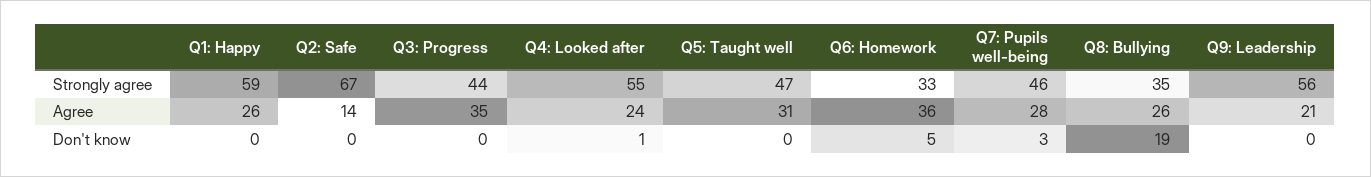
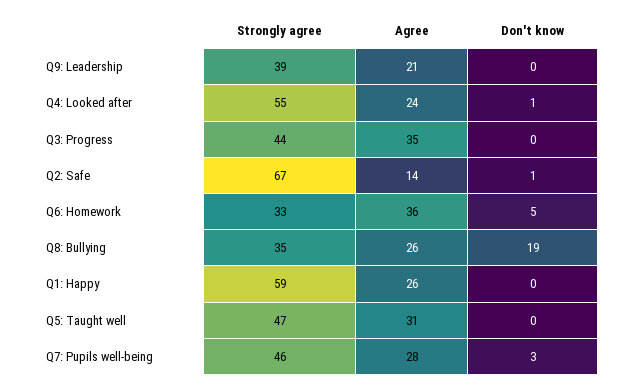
Q9: Leadership, Strongly agree: 56 -> 39
Q2: Safe, Don't know: 0 -> 1

